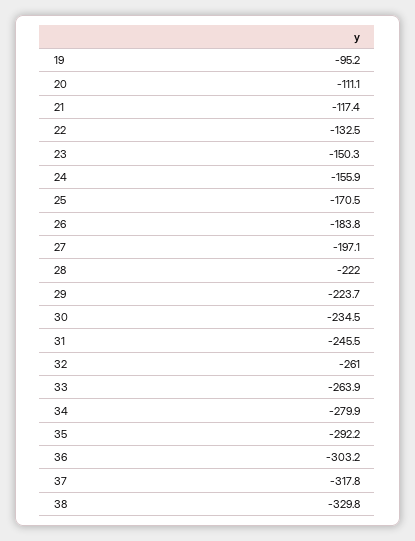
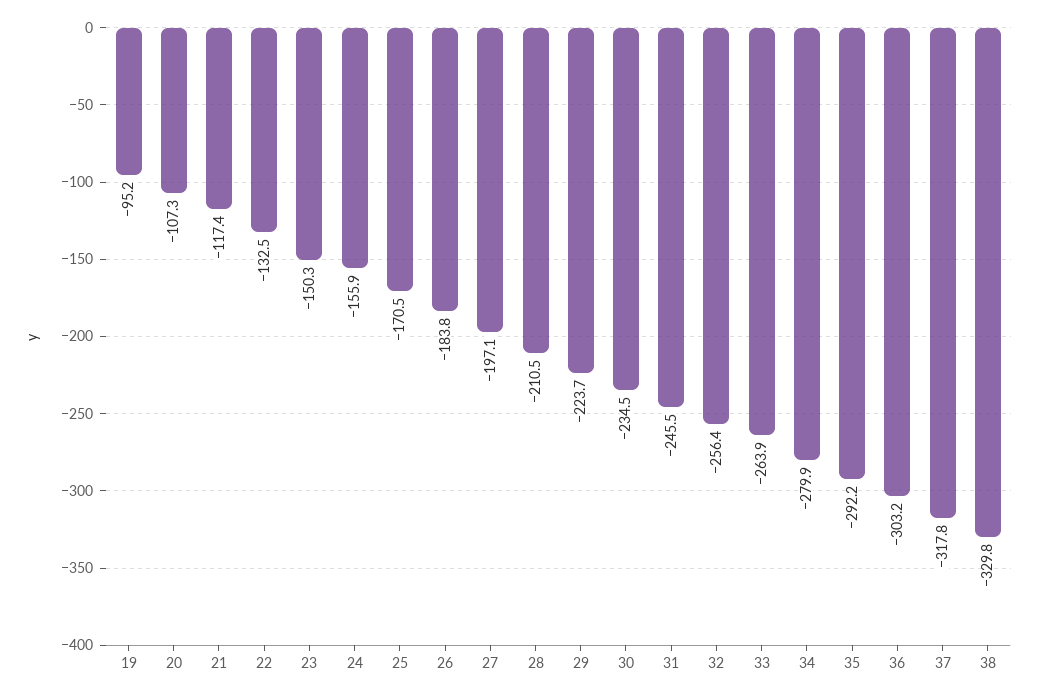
20: -111.1 -> -107.3
28: -222 -> -210.5
32: -261 -> -256.4

